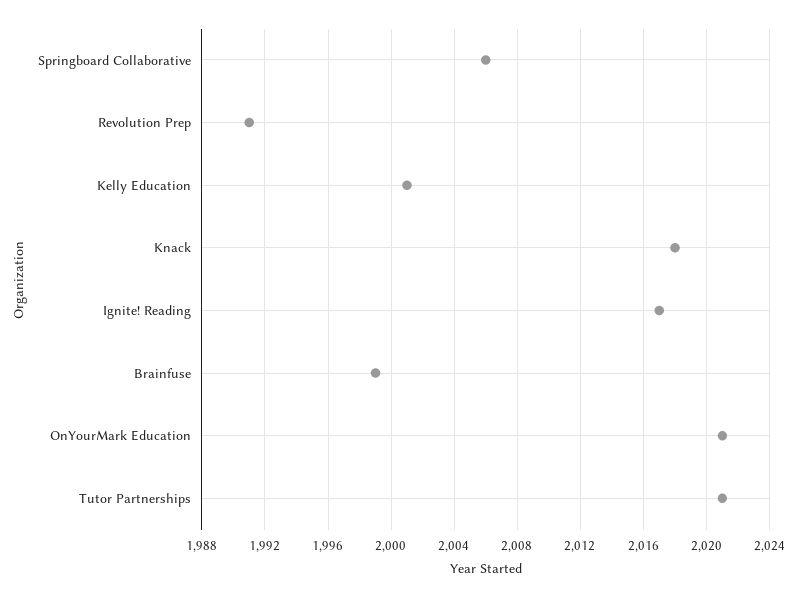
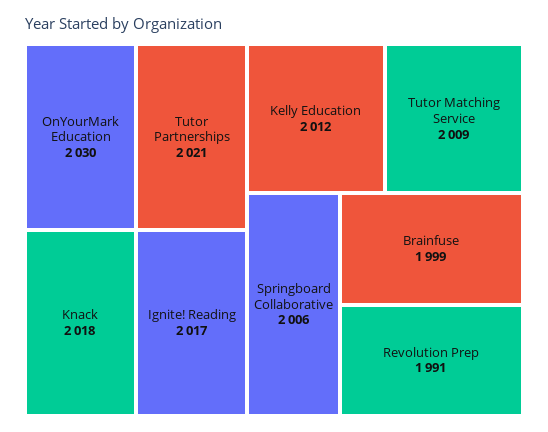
Kelly Education: 2001 -> 2012
OnYourMark Education: 2021 -> 2030
Tutor Matching Service: none -> 2009

